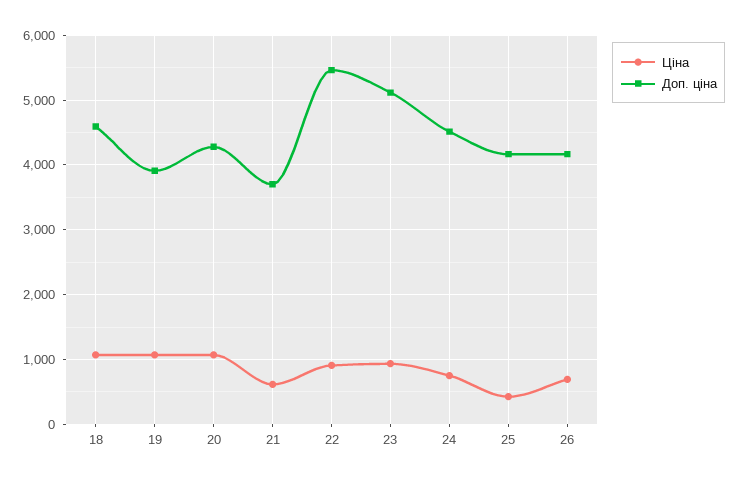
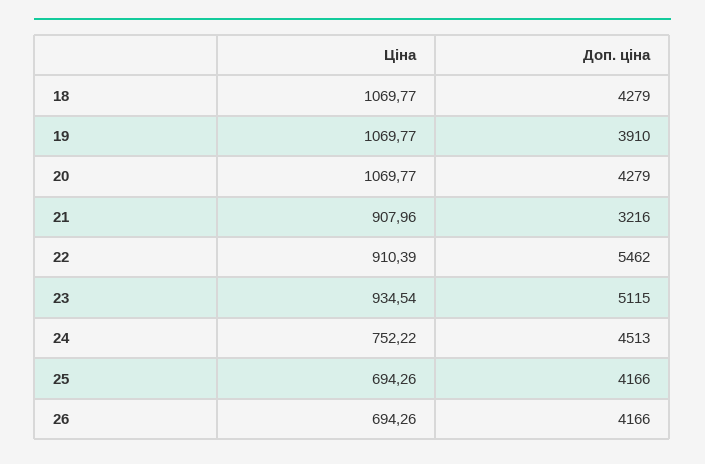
Доп. ціна, 18: 4600 -> 4279
Ціна, 21: 600 -> 907.96
Доп. ціна, 21: 3700 -> 3216
Ціна, 25: 400 -> 694.26

